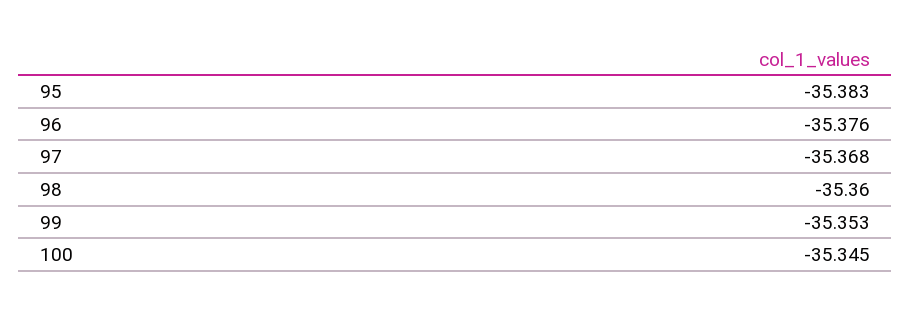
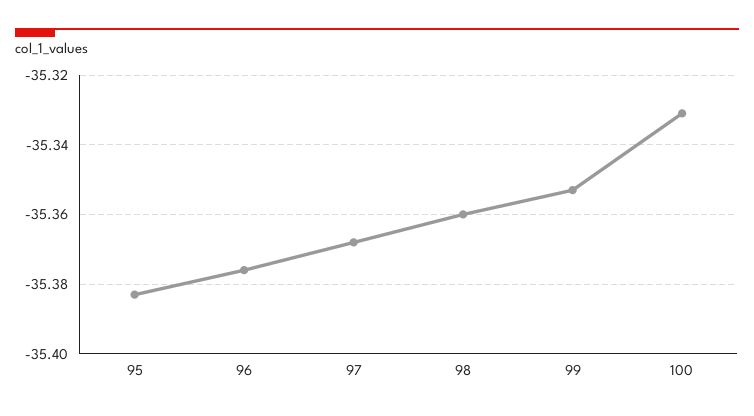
100: -35.345 -> -35.33

